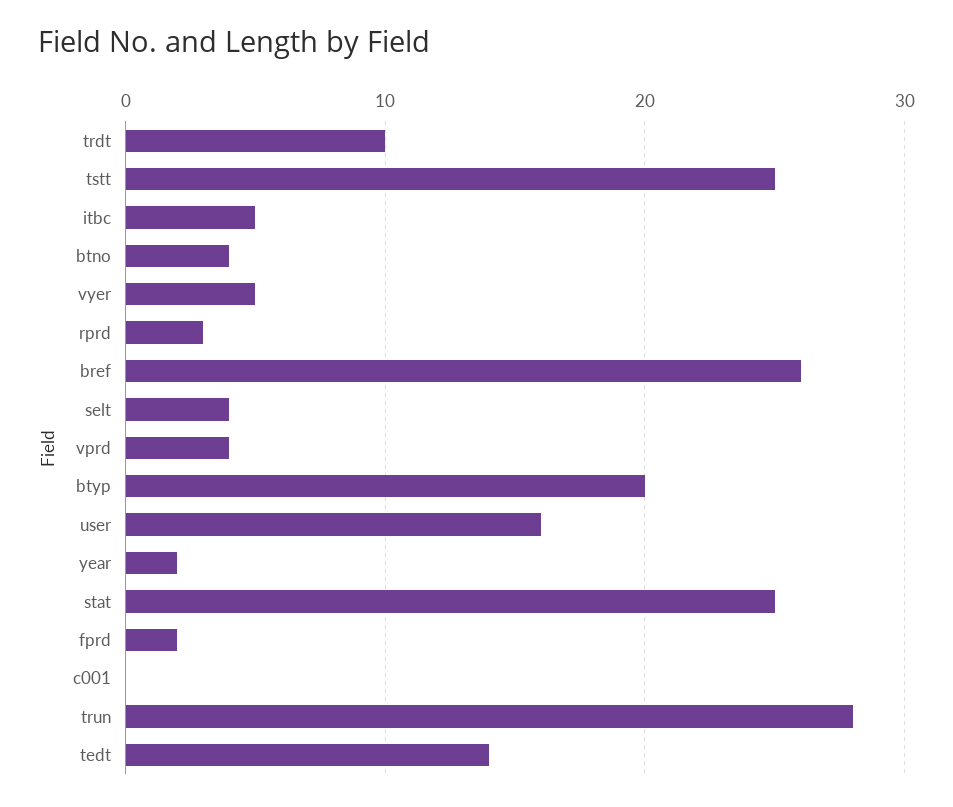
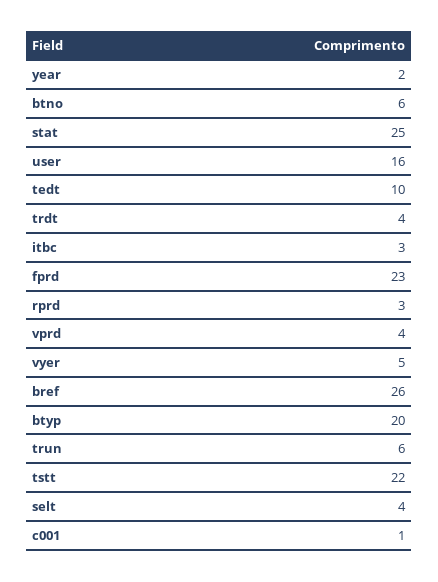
trdt: 10 -> 4
tstt: 25 -> 22
itbc: 5 -> 3
btno: 4 -> 6
fprd: 2 -> 23
c001: 0 -> 1
trun: 28 -> 6
tedt: 14 -> 10

